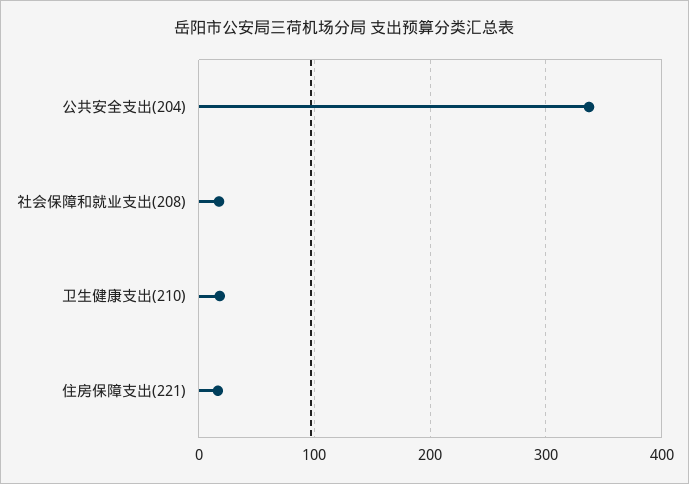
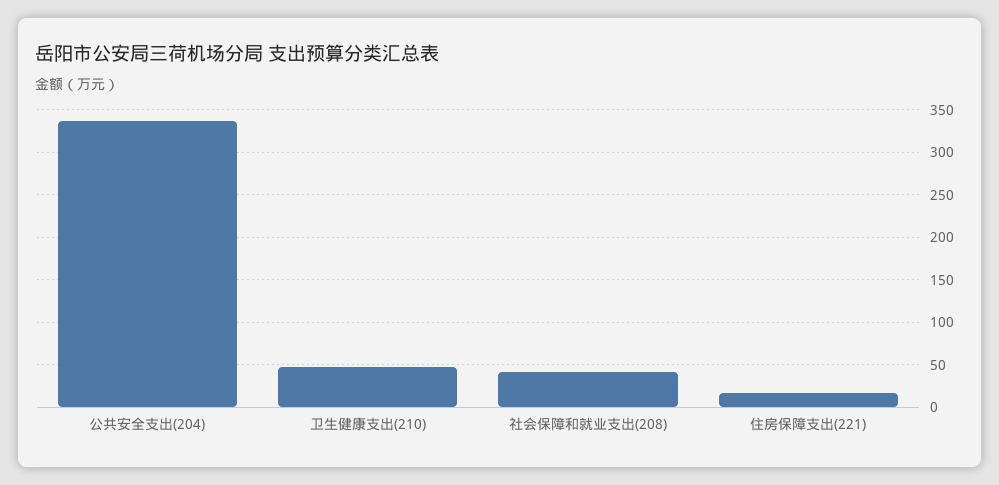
社会保障和就业支出(208): 20 -> 40
卫生健康支出(210): 20 -> 50

